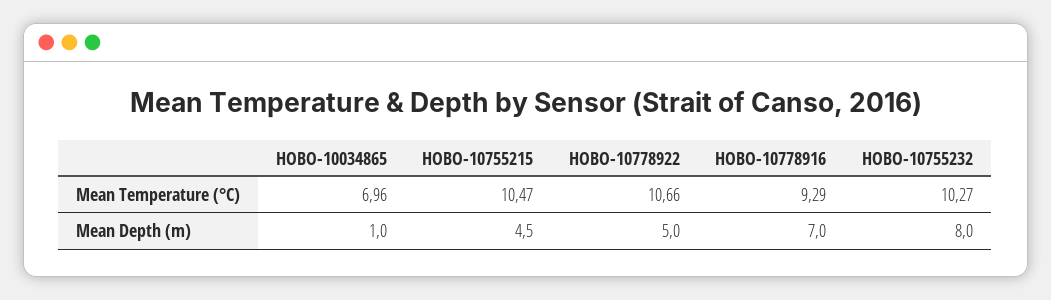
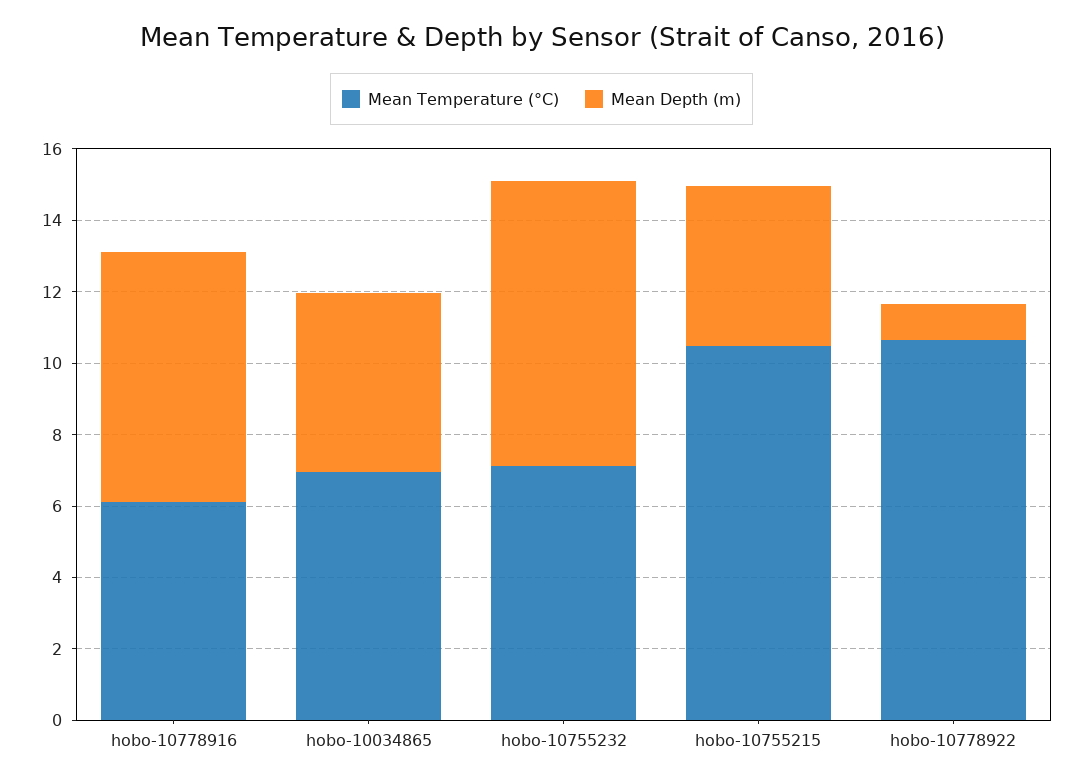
Mean Temperature (°C), HOBO-10778916: 9.29 -> 6
Mean Temperature (°C), HOBO-10755232: 10.27 -> 7
Mean Depth (m), HOBO-10034865: 1 -> 5
Mean Depth (m), HOBO-10778922: 5 -> 1

